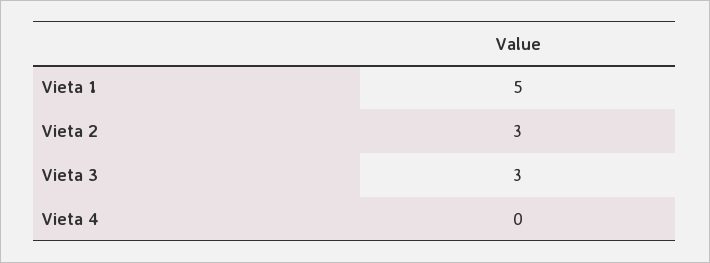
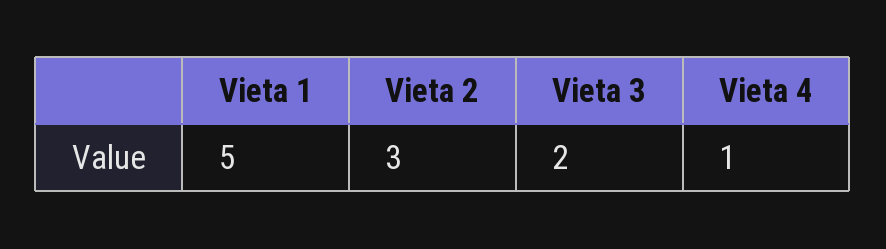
Vieta 3: 3 -> 2
Vieta 4: 0 -> 1

